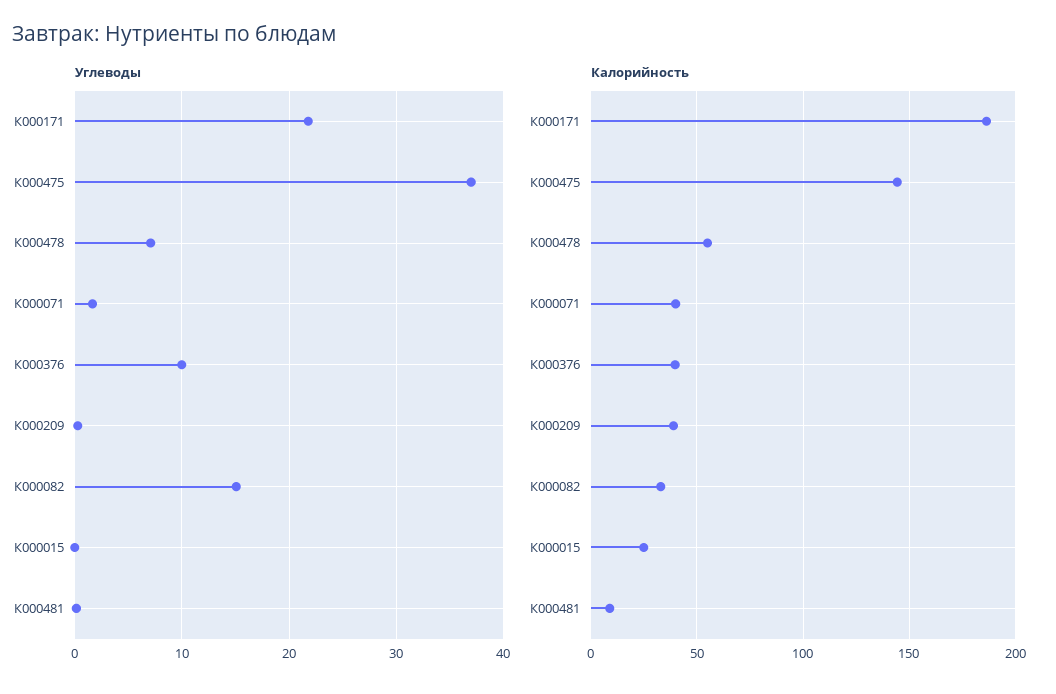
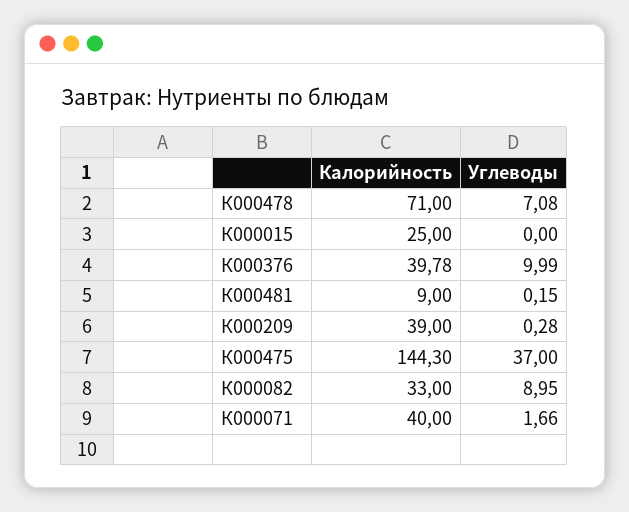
Углеводы, К000171: 22 -> none
Углеводы, К000082: 15 -> 8.95
Калорийность, К000171: 185 -> none
Калорийность, К000478: 55 -> 71

